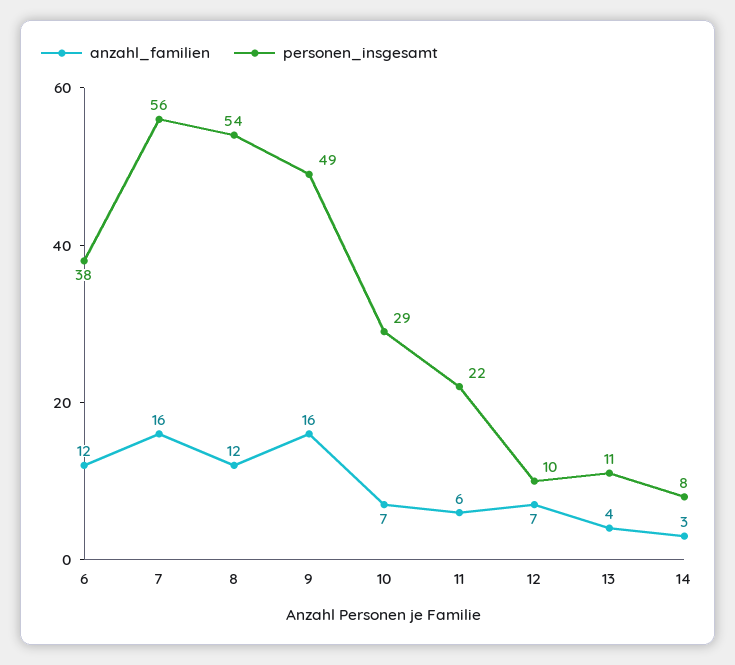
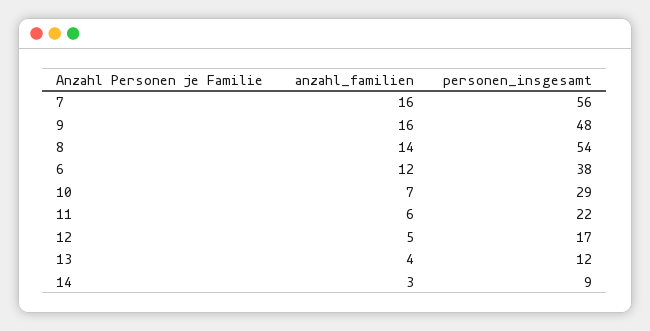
anzahl_familien, 8: 12 -> 14
personen_insgesamt, 9: 49 -> 48
anzahl_familien, 12: 7 -> 5
personen_insgesamt, 12: 10 -> 17
personen_insgesamt, 13: 11 -> 12
personen_insgesamt, 14: 8 -> 9

